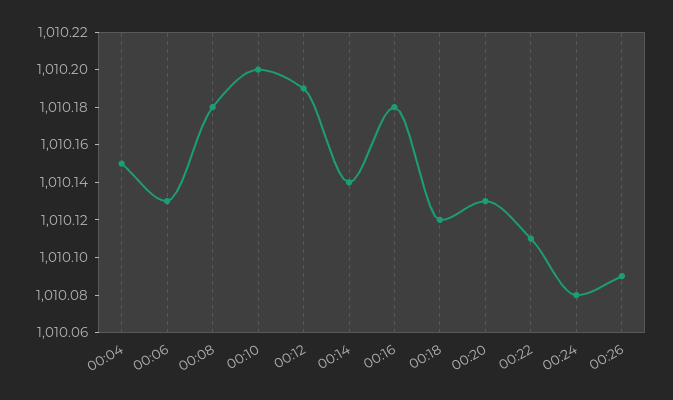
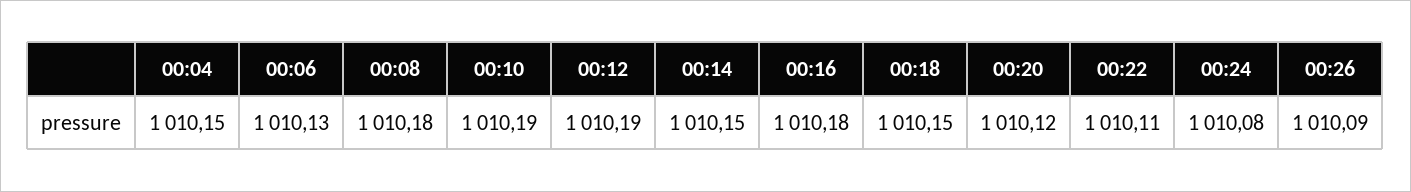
00:10: 1010.2 -> 1010.19
00:14: 1010.14 -> 1010.15
00:18: 1010.12 -> 1010.15
00:20: 1010.13 -> 1010.12

